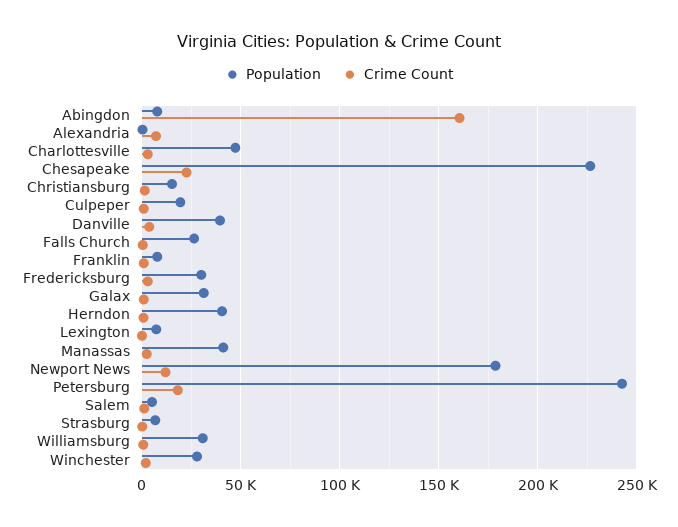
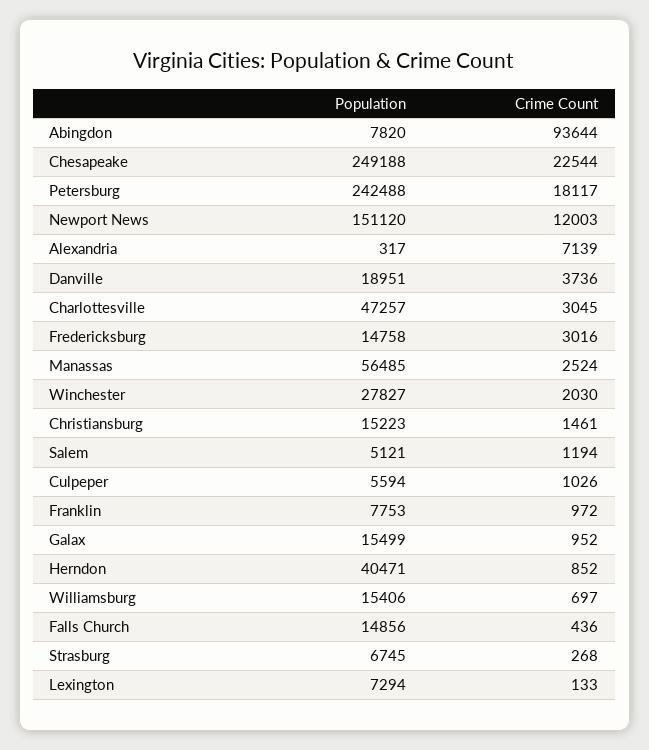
Crime Count, Abingdon: 160000 -> 93644
Population, Chesapeake: 225000 -> 249188
Population, Culpeper: 20000 -> 5594
Population, Danville: 40000 -> 18951
Population, Falls Church: 25000 -> 14856
Population, Fredericksburg: 30000 -> 14758
Population, Galax: 30000 -> 15499
Population, Manassas: 40000 -> 56485
Population, Newport News: 180000 -> 151120
Population, Williamsburg: 30000 -> 15406

